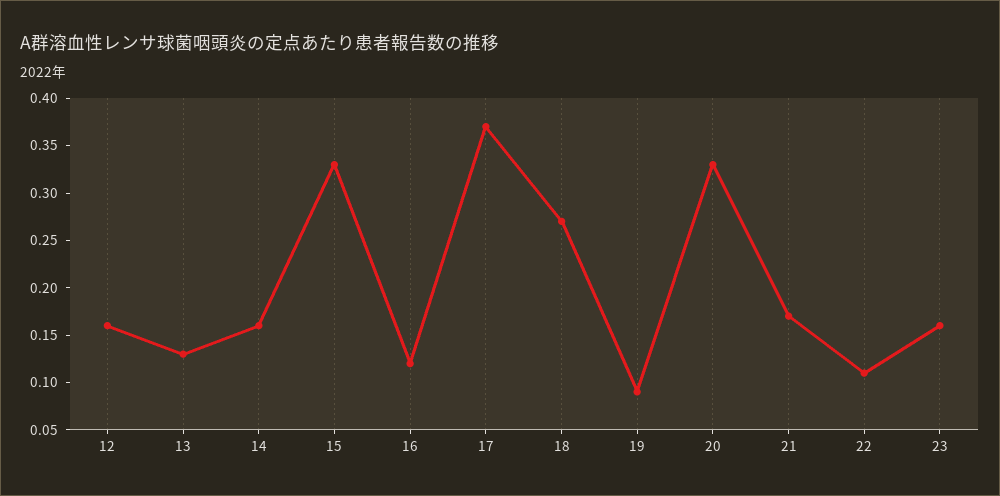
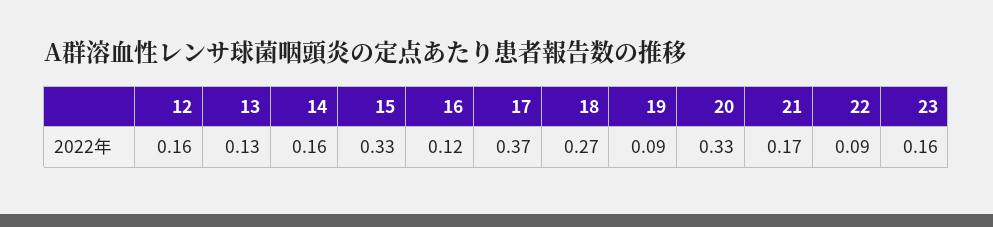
22: 0.11 -> 0.09

